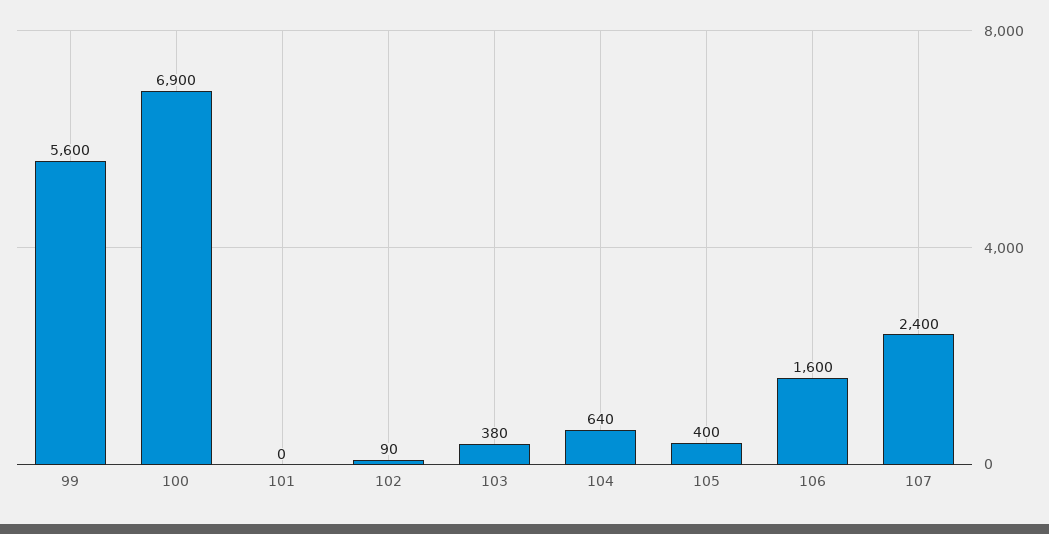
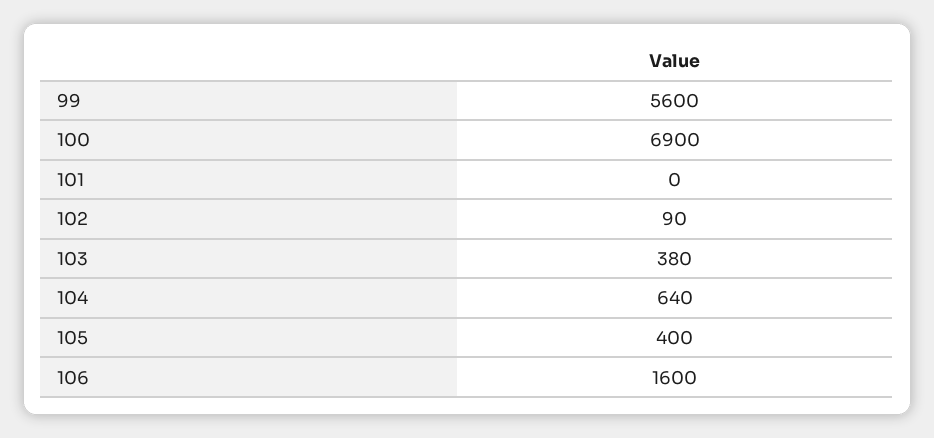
107: 2400 -> none

